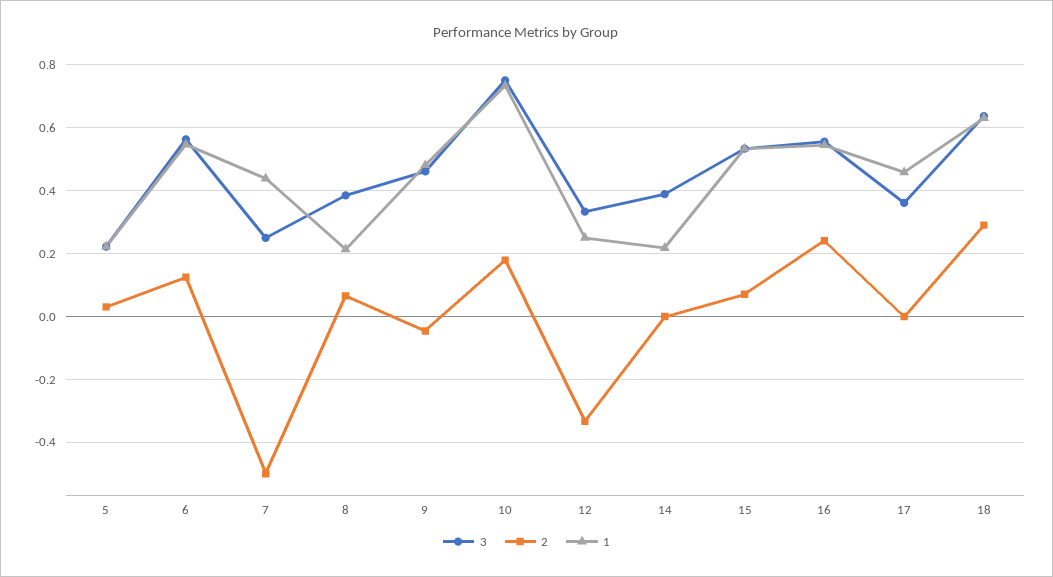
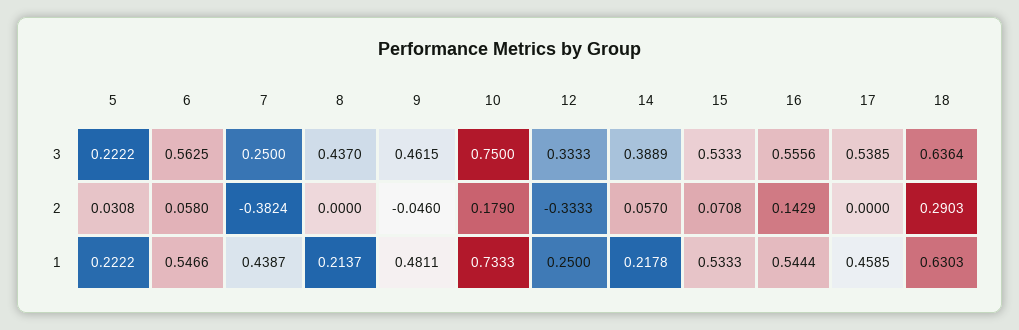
2, 6: 0.12 -> 0.058
2, 7: -0.5 -> -0.3824
3, 8: 0.38 -> 0.437
2, 8: 0.06 -> 0
2, 14: 0 -> 0.057
2, 16: 0.24 -> 0.1429
3, 17: 0.36 -> 0.5385

